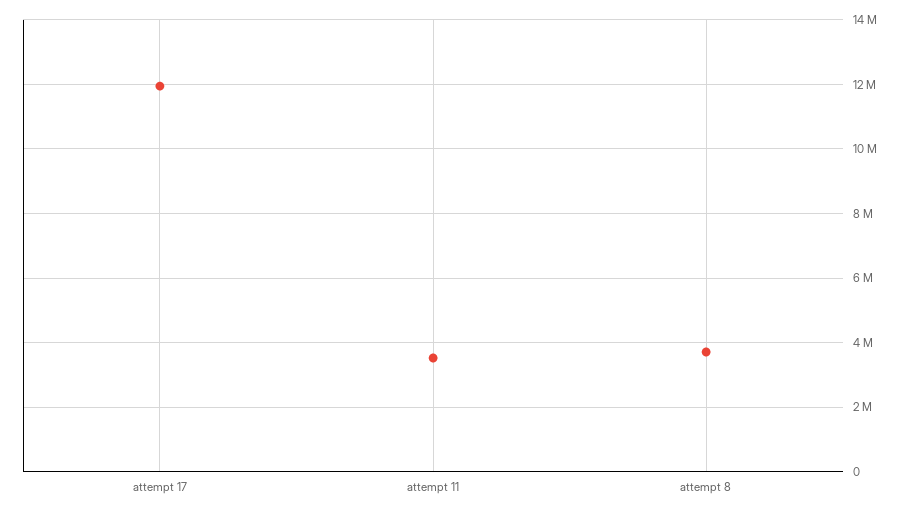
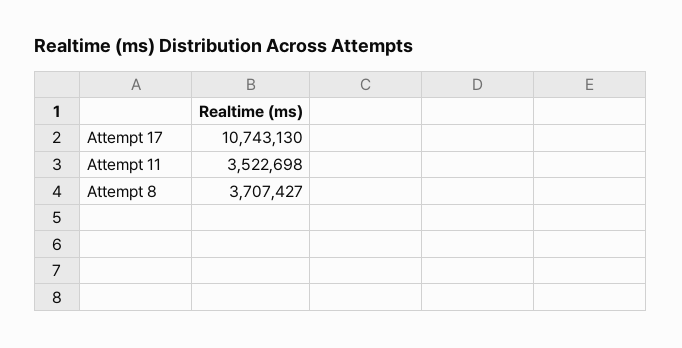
attempt 17: 12000000 -> 10743130

